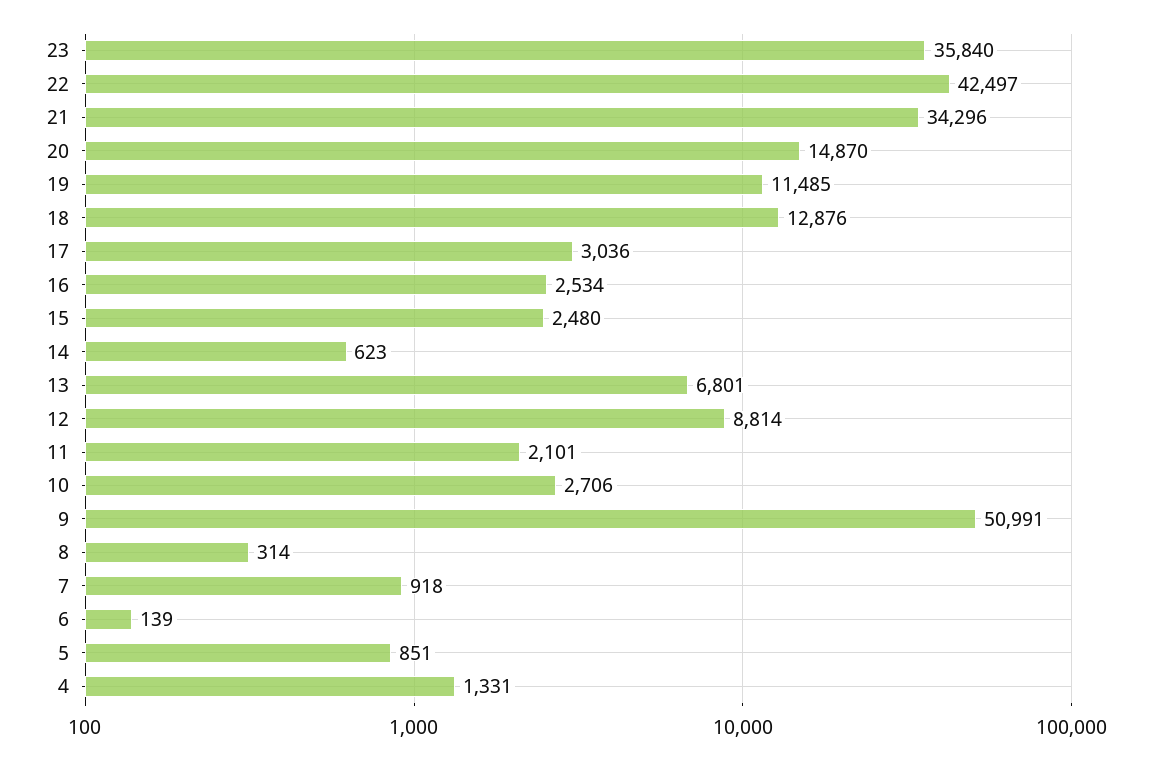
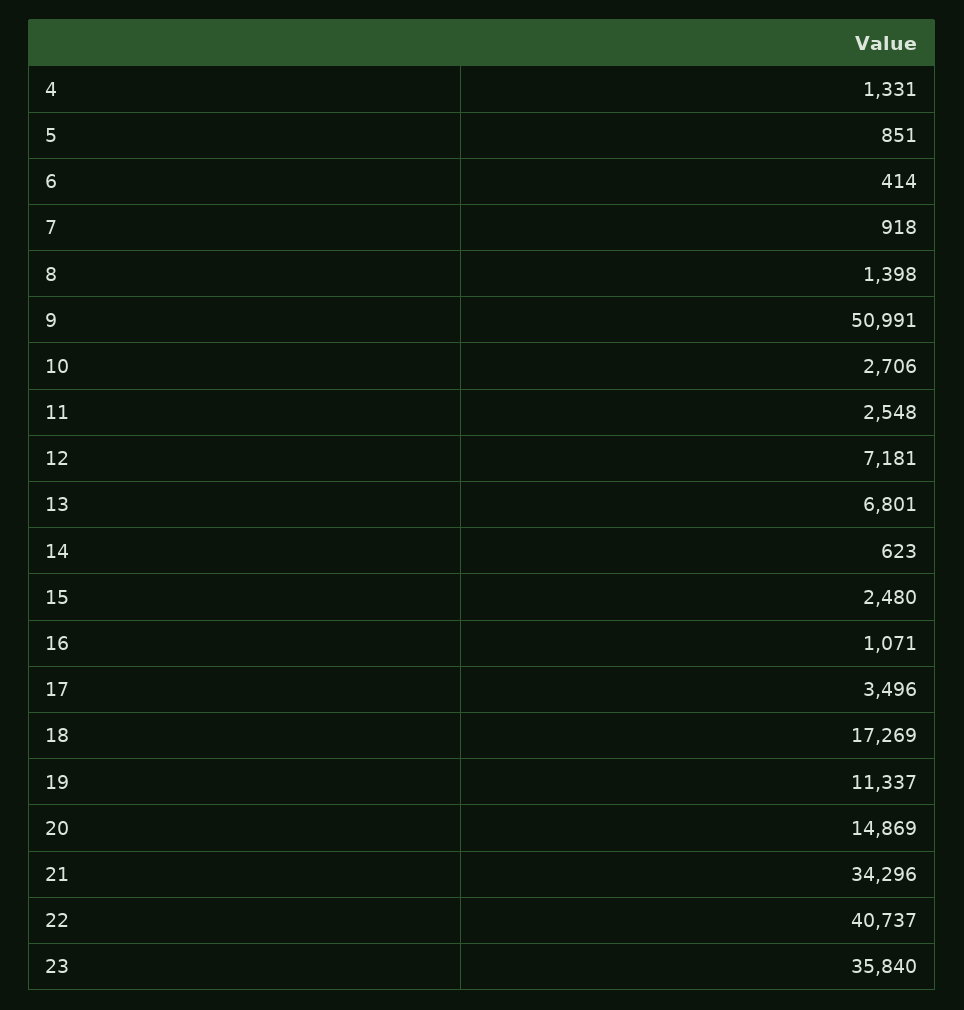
22: 42497 -> 40737
20: 14870 -> 14869
19: 11485 -> 11337
18: 12876 -> 17269
17: 3036 -> 3496
16: 2534 -> 1071
12: 8814 -> 7181
11: 2101 -> 2548
8: 314 -> 1398
6: 139 -> 414

